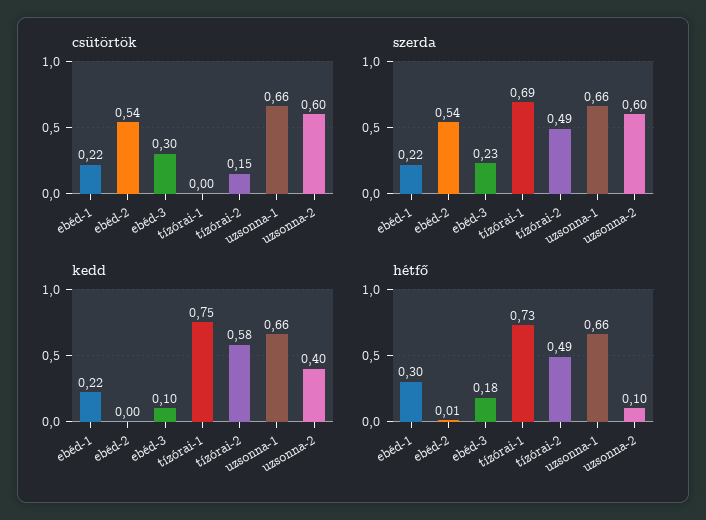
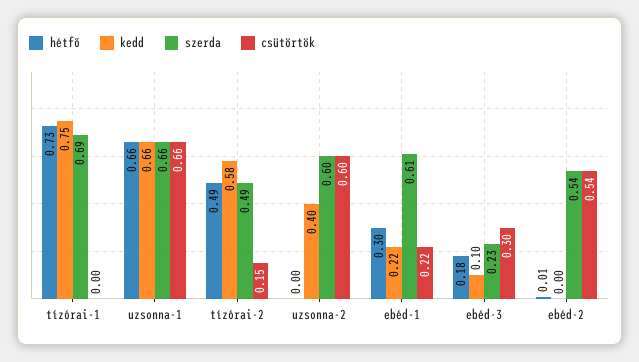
szerda, ebéd-1: 0.22 -> 0.61
hétfő, uzsonna-2: 0.1 -> 0

